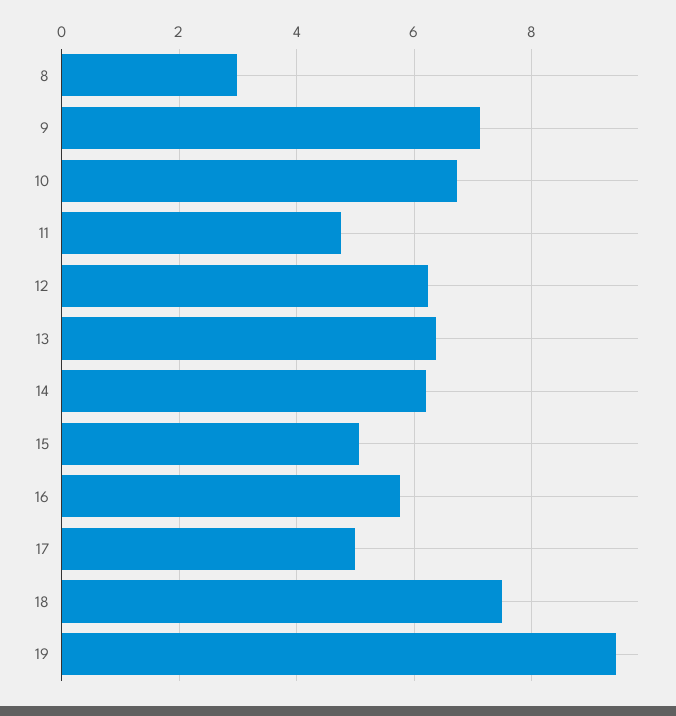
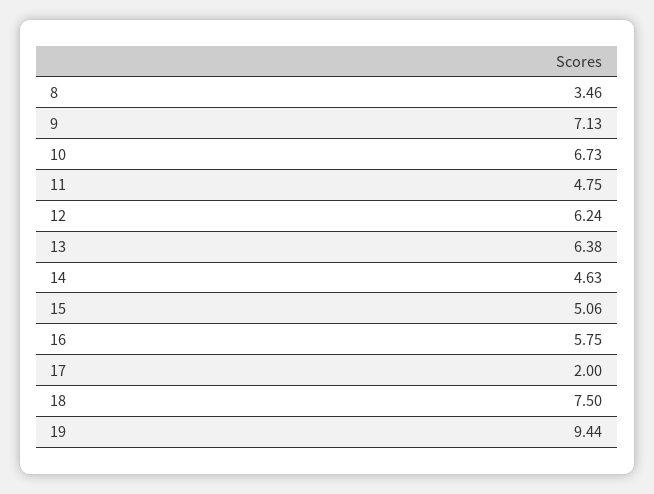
8: 3 -> 3.46
14: 6.2 -> 4.63
17: 5 -> 2

